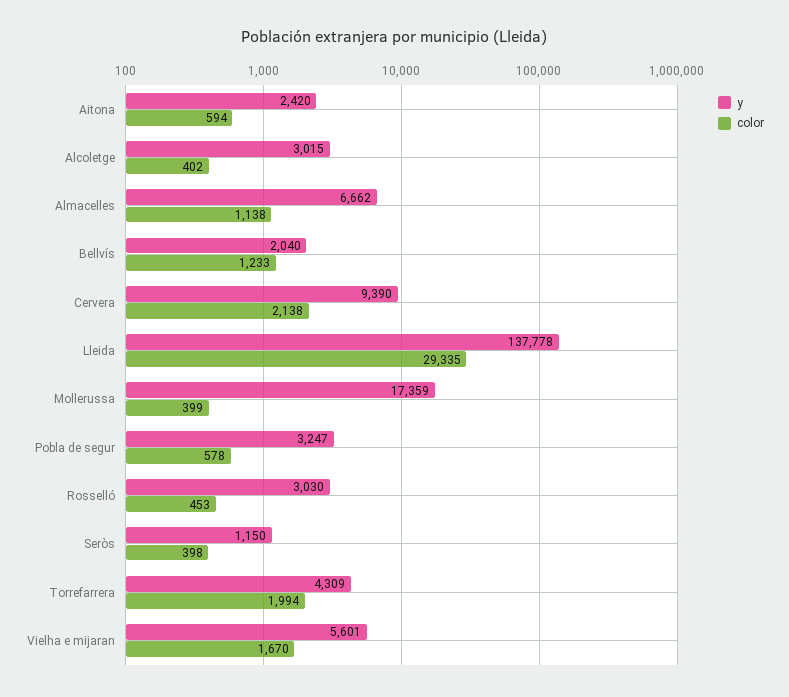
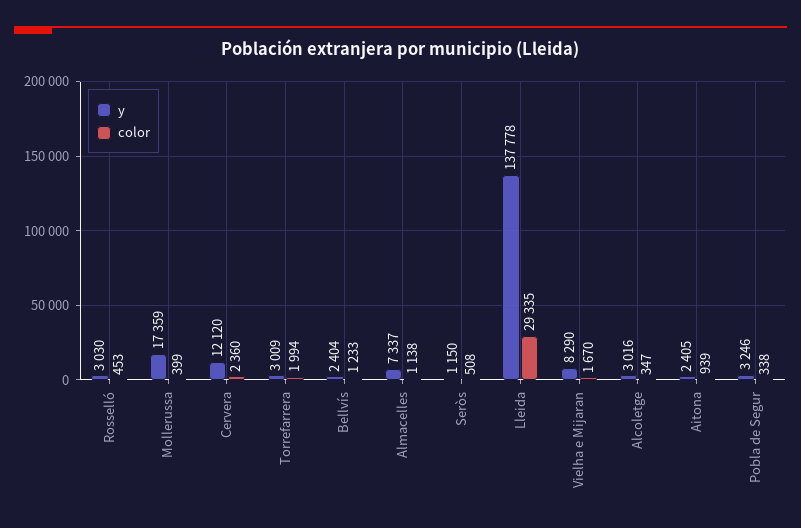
y, Aitona: 2420 -> 2405
color, Aitona: 594 -> 939
y, Alcoletge: 3015 -> 3016
color, Alcoletge: 402 -> 347
y, Almacelles: 6662 -> 7337
y, Bellvís: 2040 -> 2404
y, Cervera: 9390 -> 12120
color, Cervera: 2138 -> 2360
y, Pobla de segur: 3247 -> 3246
color, Pobla de segur: 578 -> 338
color, Seròs: 398 -> 508
y, Torrefarrera: 4309 -> 3009
y, Vielha e mijaran: 5601 -> 8290

